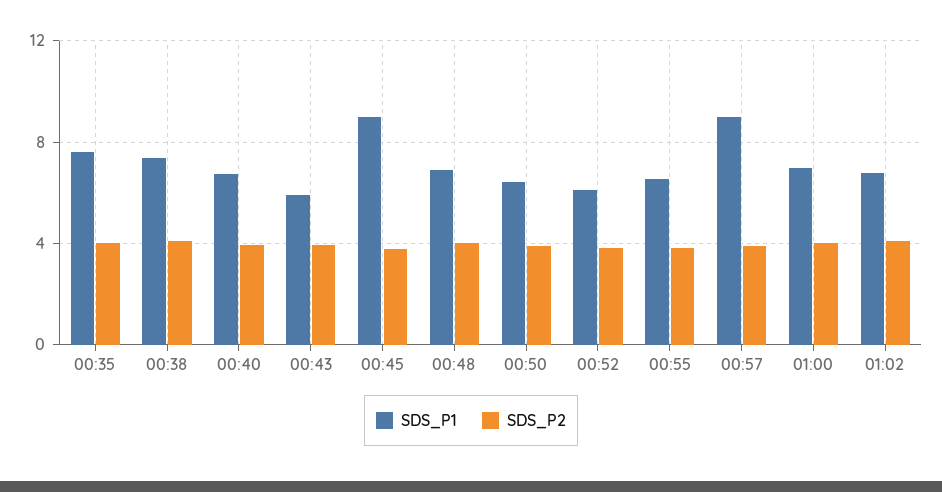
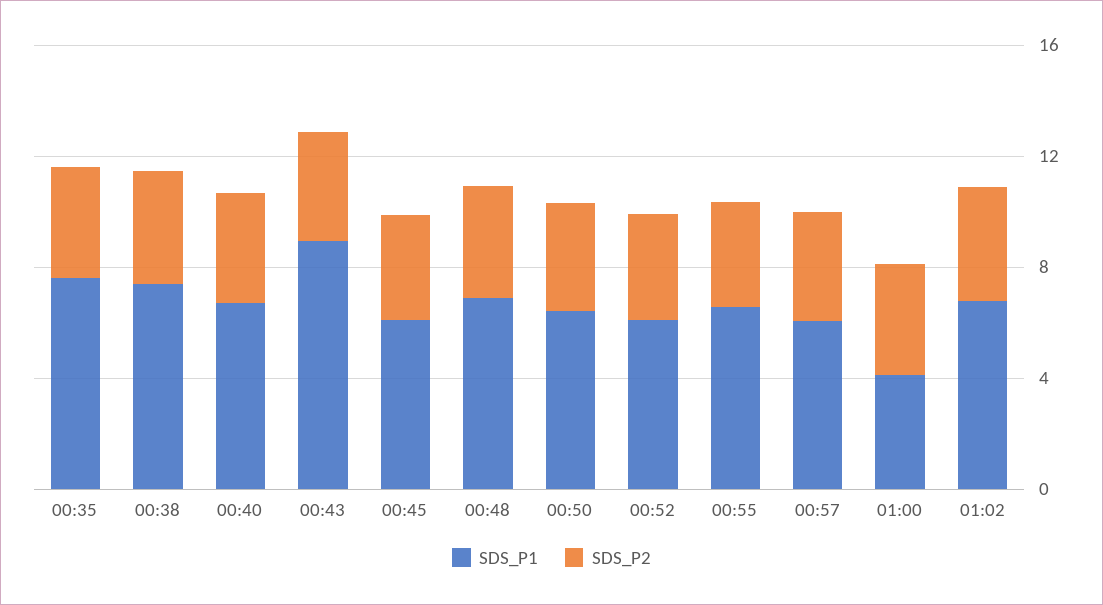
SDS_P1, 00:43: 6 -> 9
SDS_P1, 00:45: 9 -> 6
SDS_P1, 00:57: 9 -> 6
SDS_P1, 01:00: 7 -> 4

